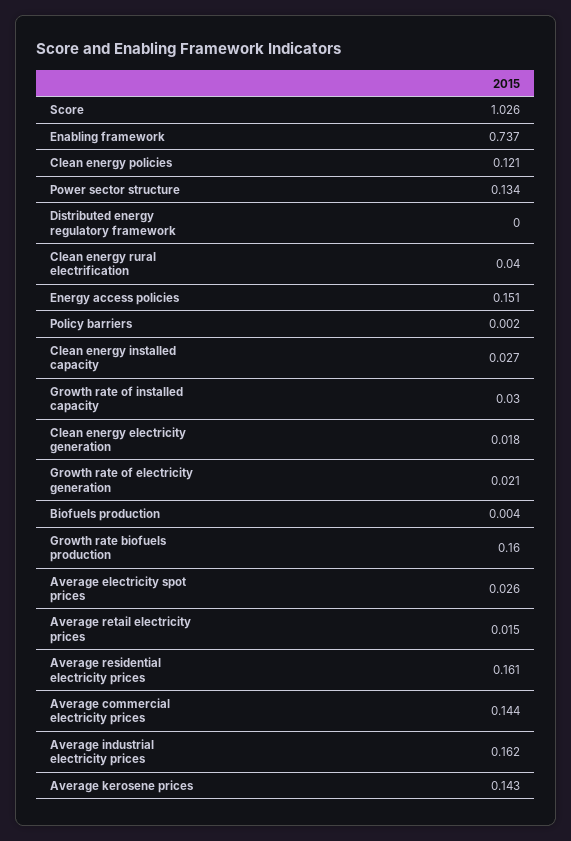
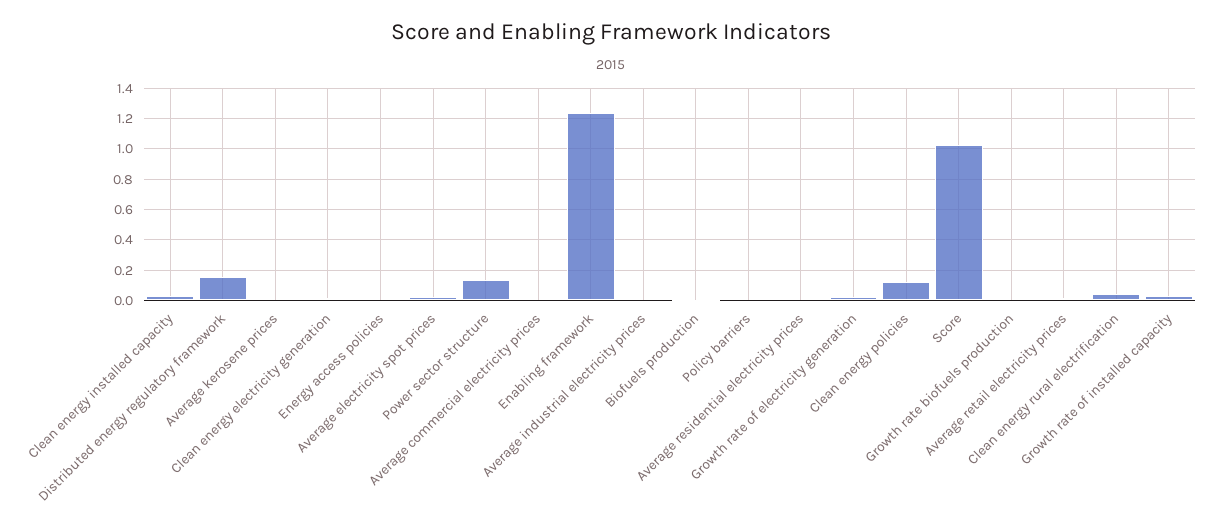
Enabling framework: 0.737 -> 1.25
Distributed energy regulatory framework: 0 -> 0.15
Energy access policies: 0.151 -> 0
Growth rate biofuels production: 0.16 -> 0
Average residential electricity prices: 0.161 -> 0
Average commercial electricity prices: 0.144 -> 0
Average industrial electricity prices: 0.162 -> 0
Average kerosene prices: 0.143 -> 0

